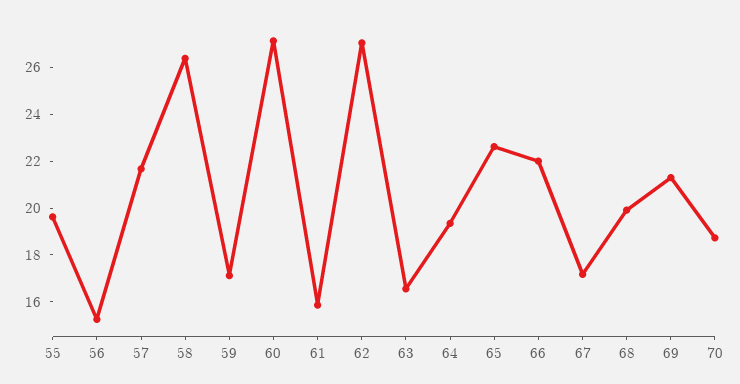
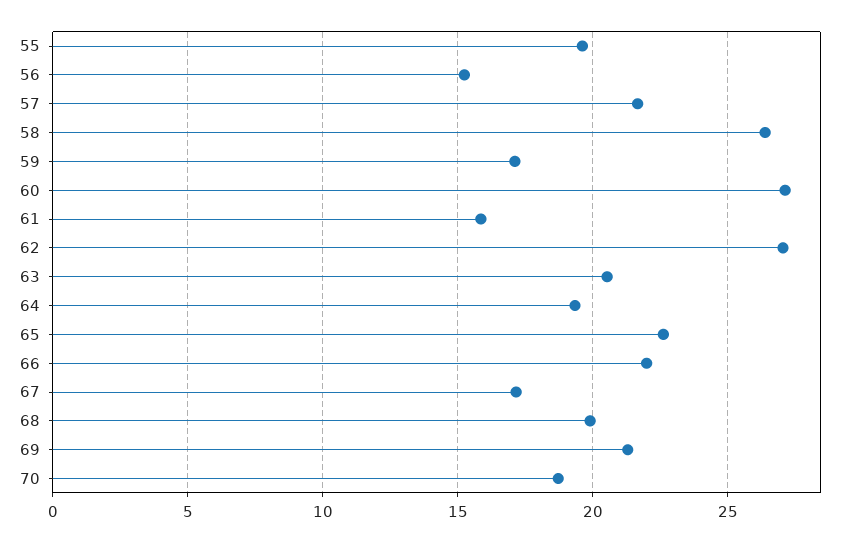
63: 16.5 -> 20.5

